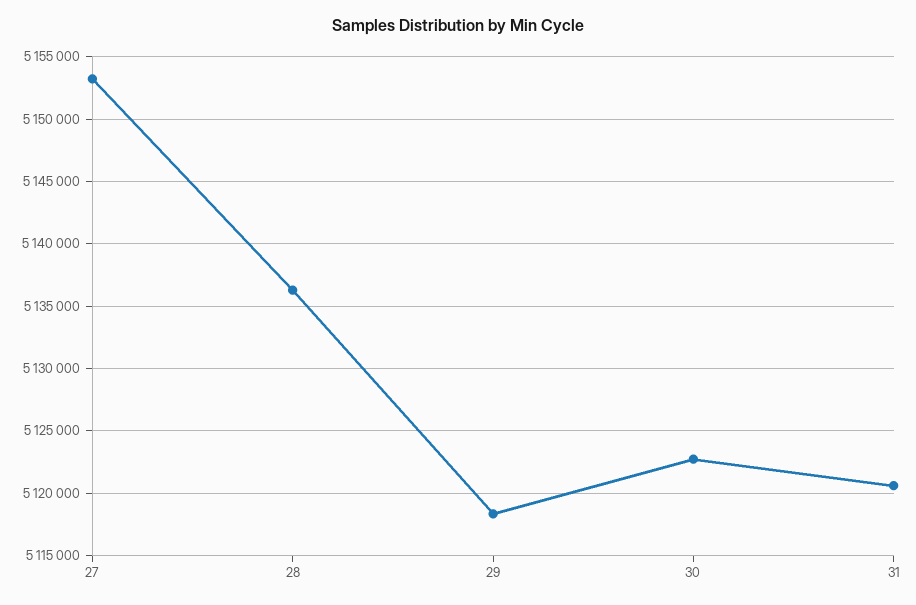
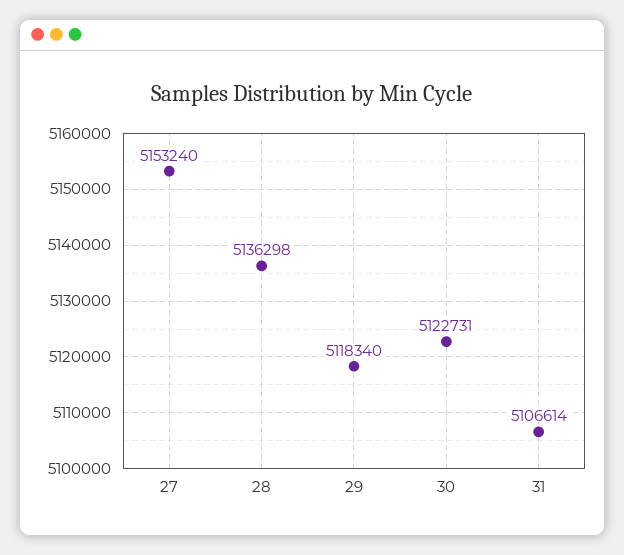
31: 5120500 -> 5106614

